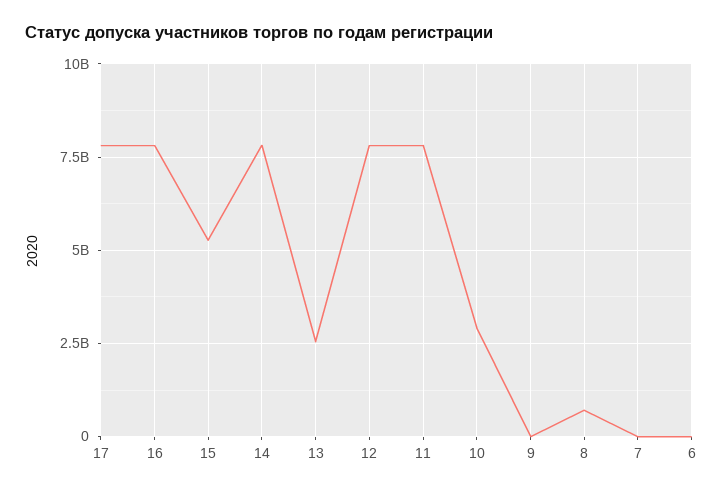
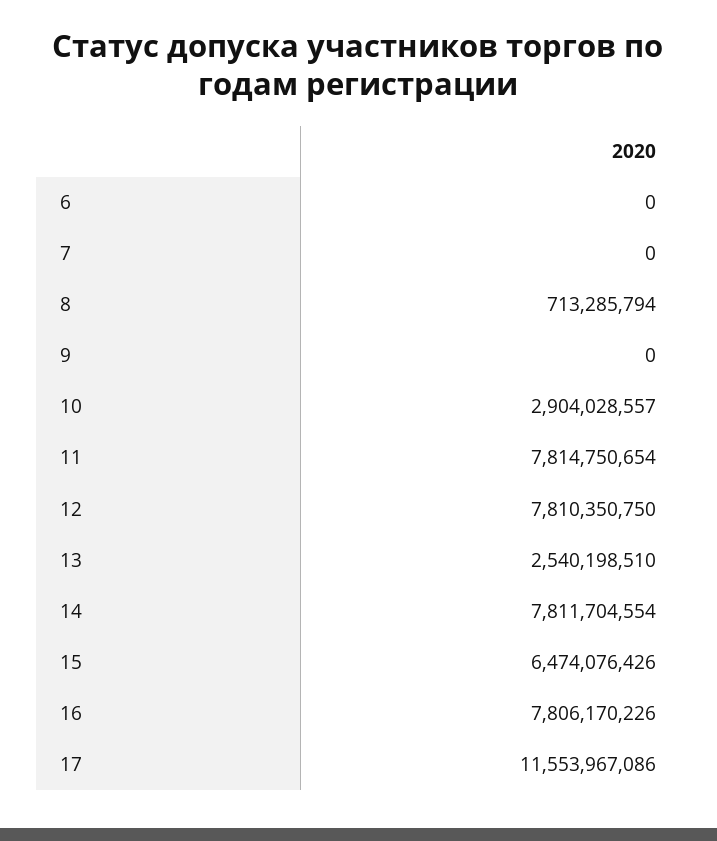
17: 7750000000 -> 11553967086
15: 5250000000 -> 6474076426

